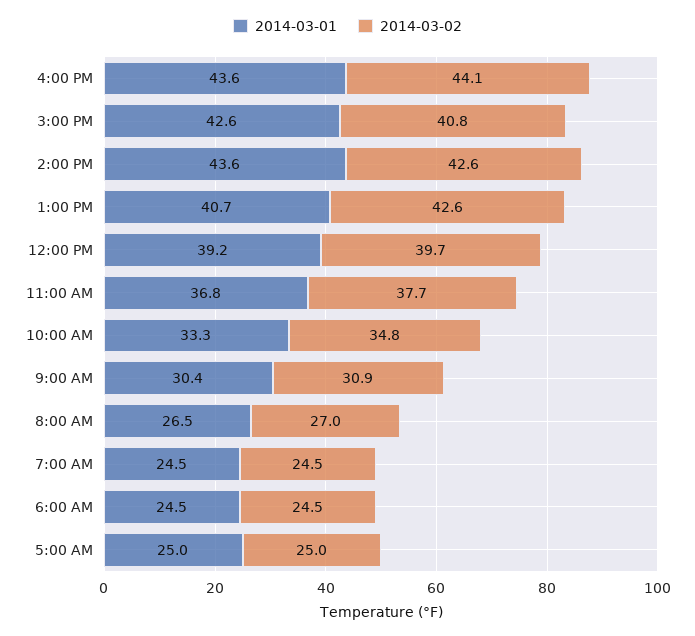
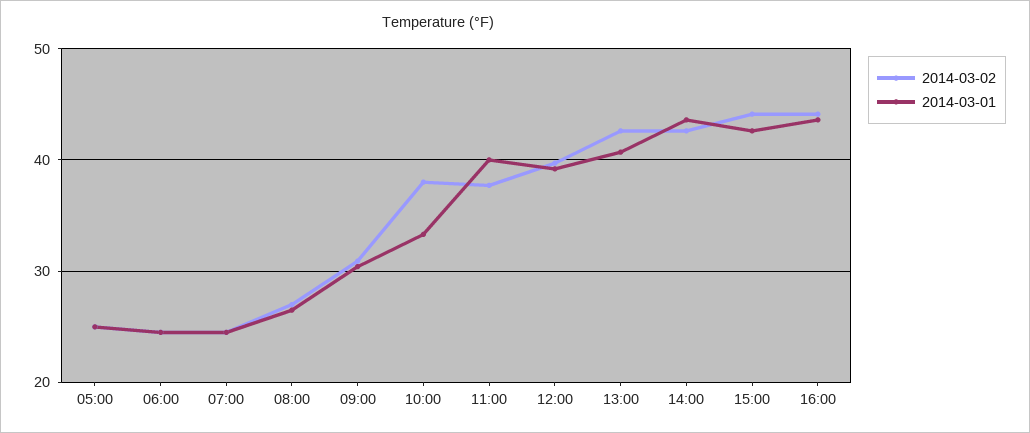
2014-03-02, 3:00 PM: 40.8 -> 44
2014-03-01, 11:00 AM: 36.8 -> 40
2014-03-02, 10:00 AM: 34.8 -> 38

